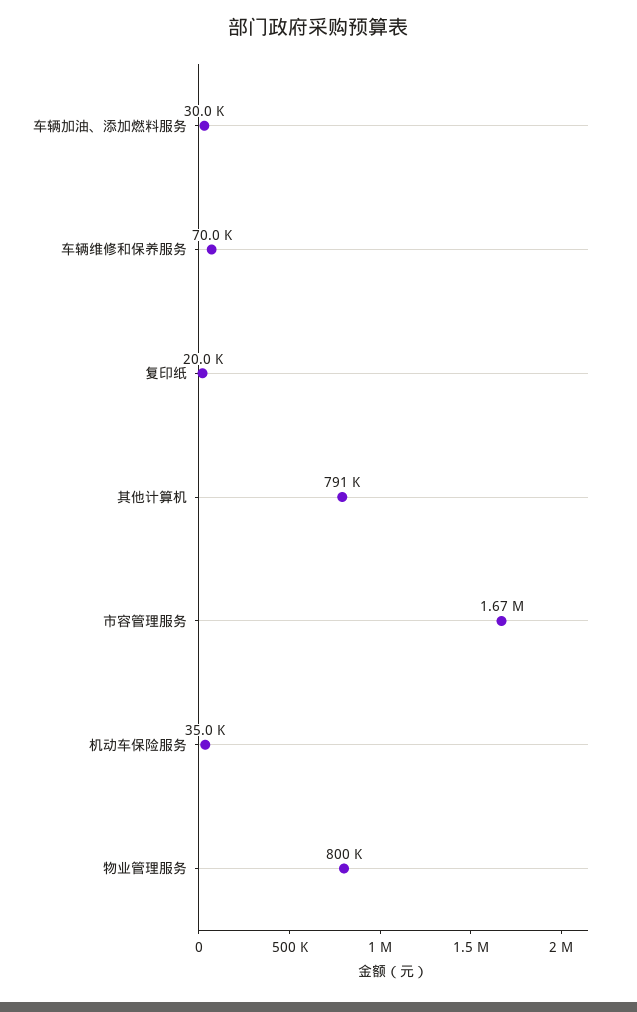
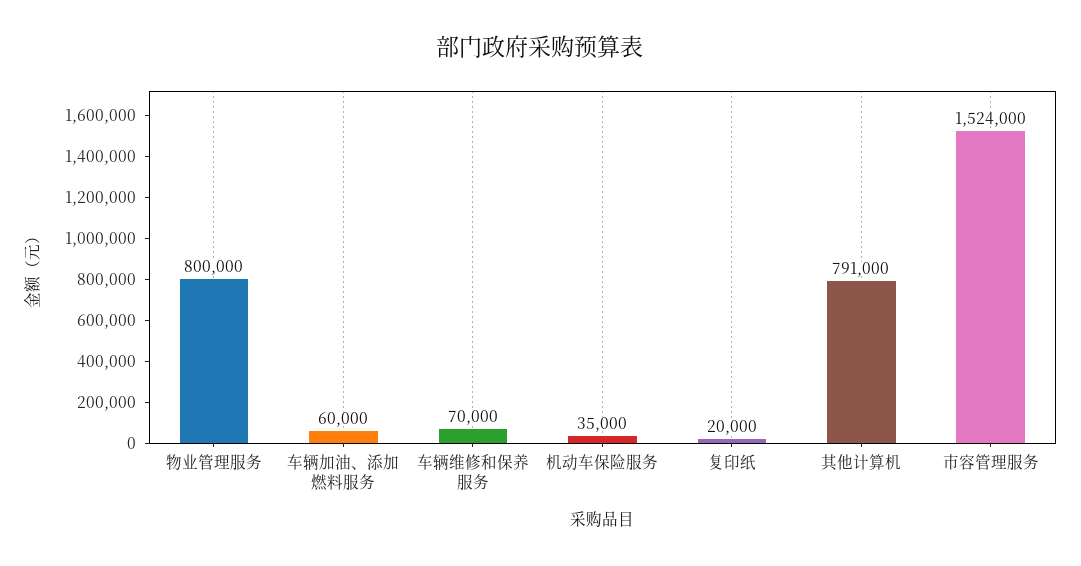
车辆加油、添加燃料服务: 30000 -> 60000
市容管理服务: 1670000 -> 1524000

